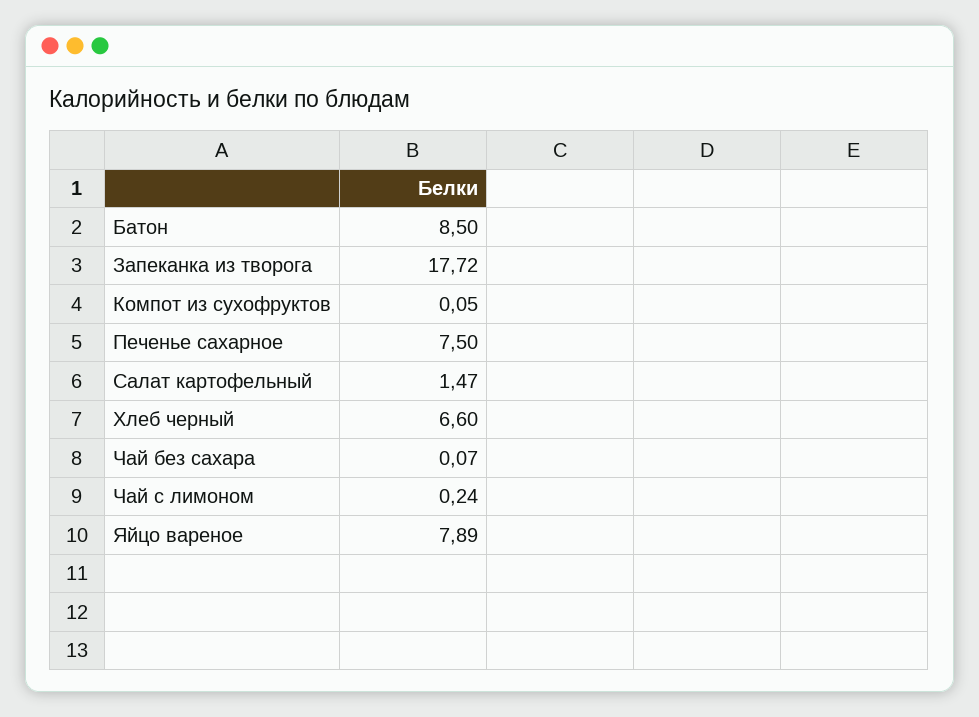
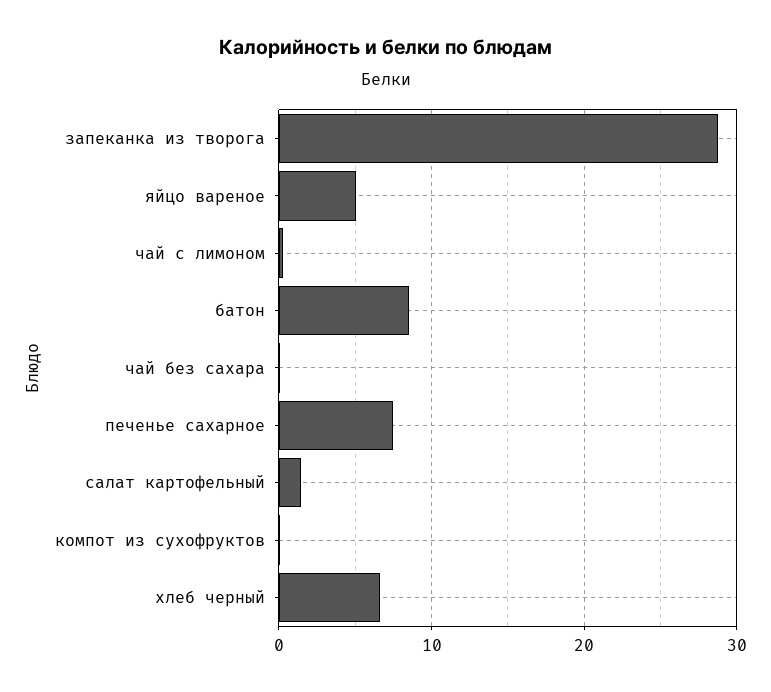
Запеканка из творога: 17.72 -> 29
Яйцо вареное: 7.89 -> 5

